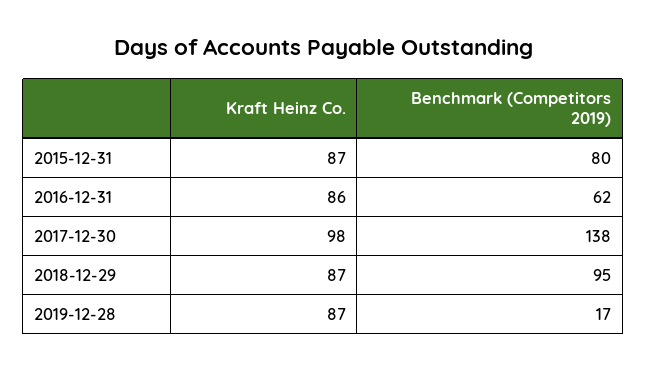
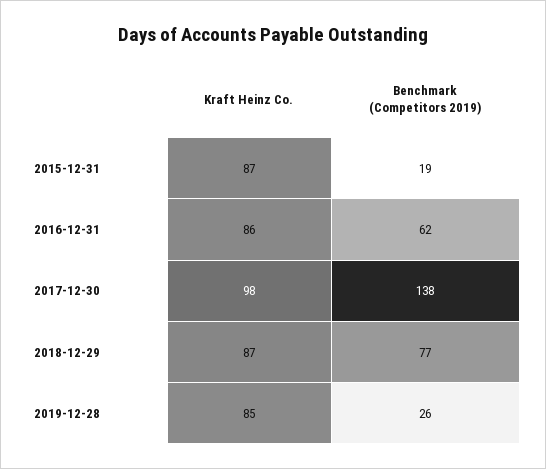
Benchmark (Competitors 2019), 2015-12-31: 80 -> 19
Benchmark (Competitors 2019), 2018-12-29: 95 -> 77
Kraft Heinz Co., 2019-12-28: 87 -> 85
Benchmark (Competitors 2019), 2019-12-28: 17 -> 26

